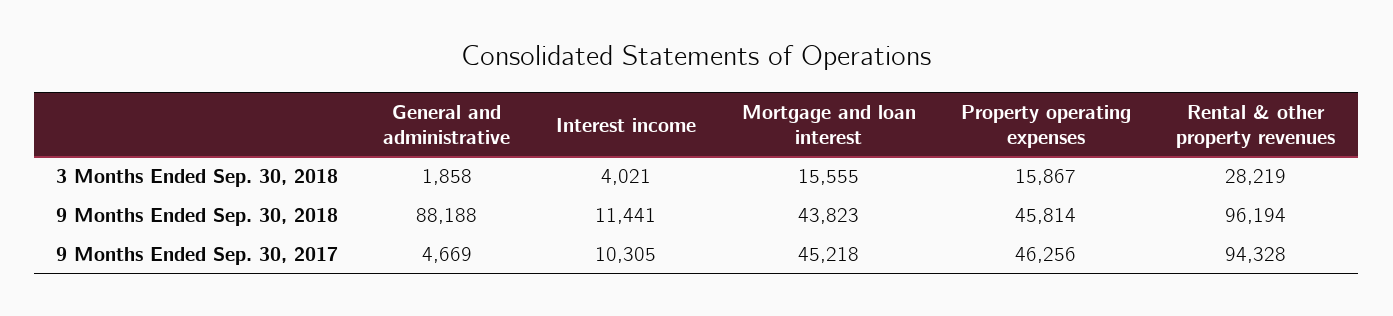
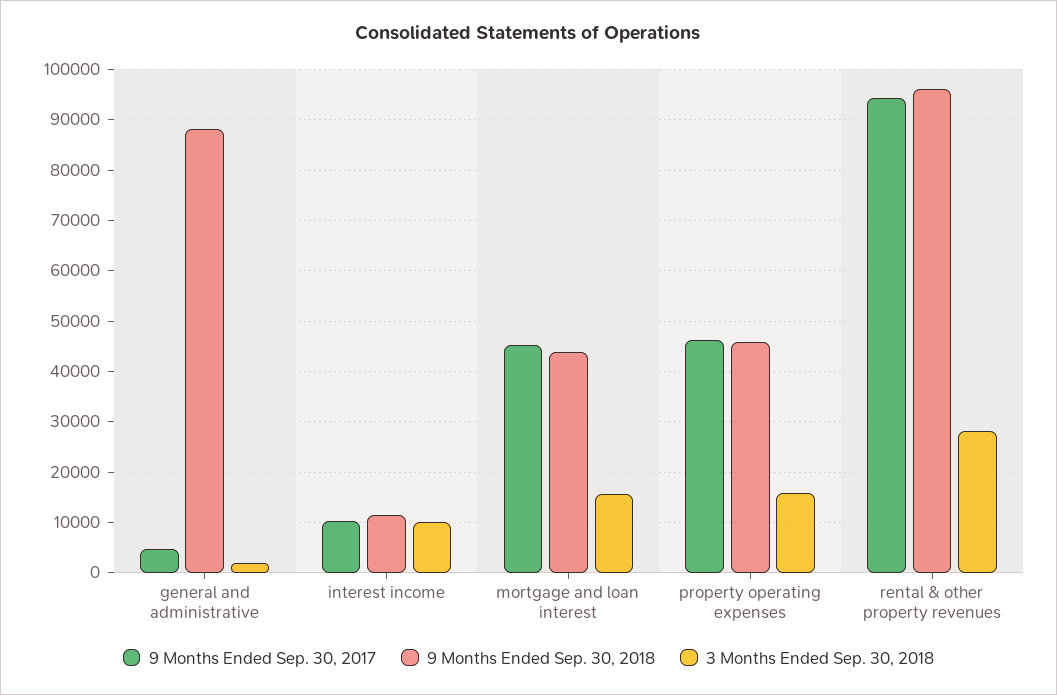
3 Months Ended Sep. 30, 2018, Interest income: 4021 -> 10000

